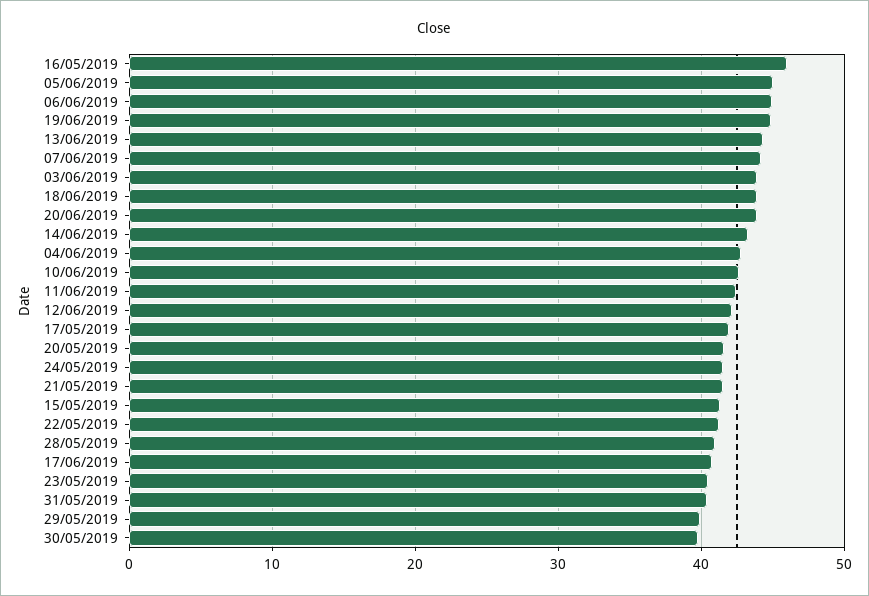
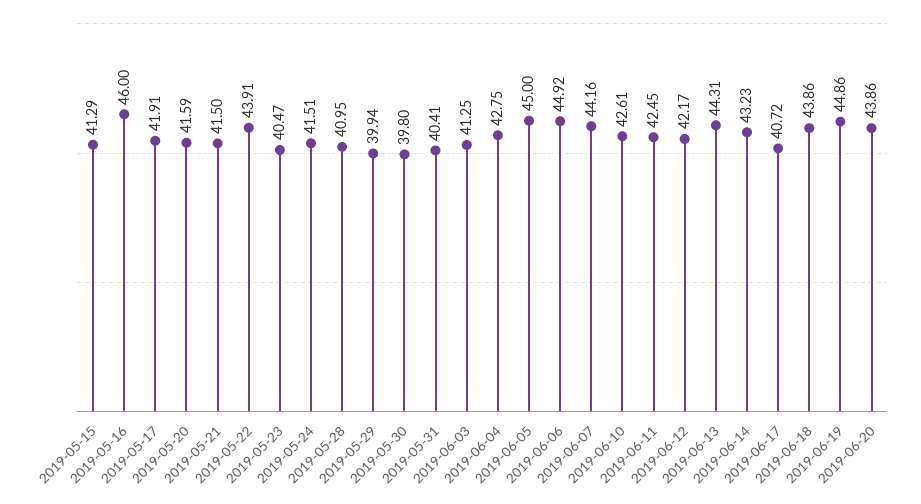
03/06/2019: 44 -> 41.25
22/05/2019: 41 -> 43.91

